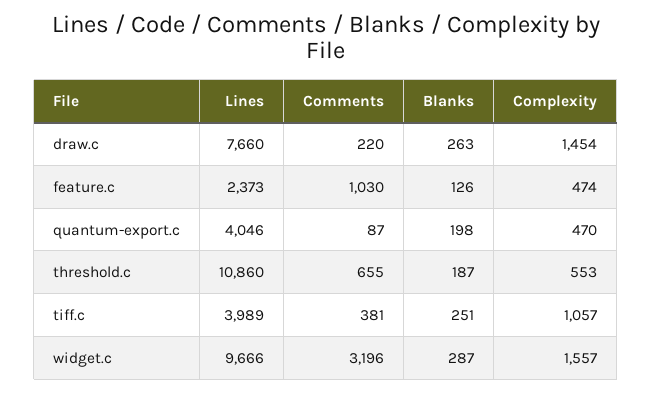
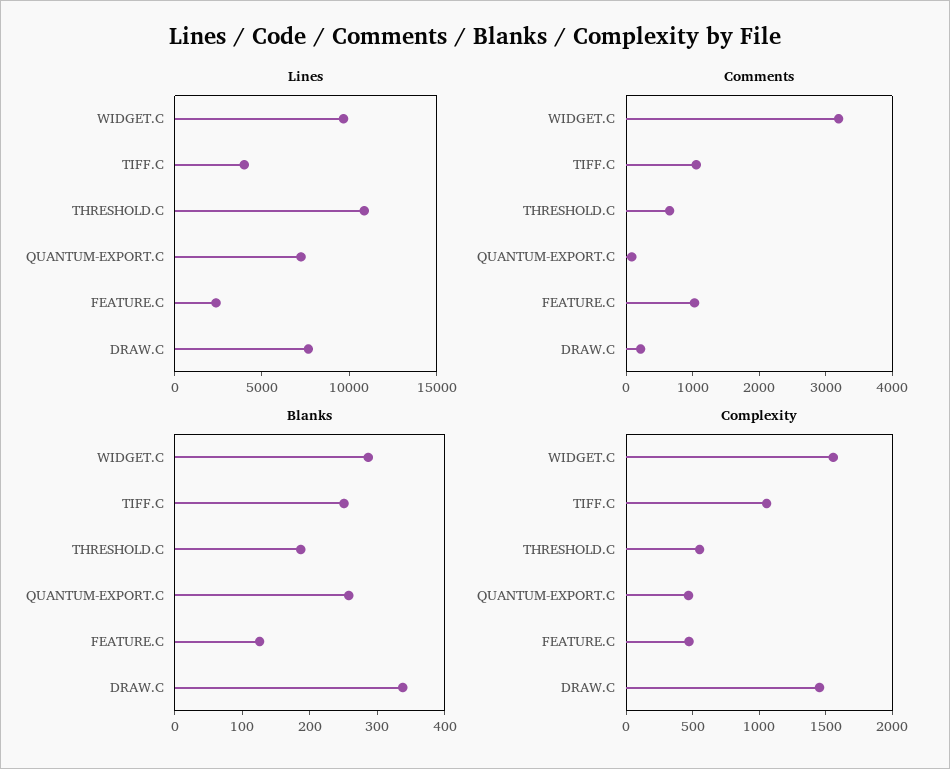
Blanks, draw.c: 263 -> 340
Lines, quantum-export.c: 4046 -> 7000
Blanks, quantum-export.c: 198 -> 260
Comments, tiff.c: 381 -> 1000

